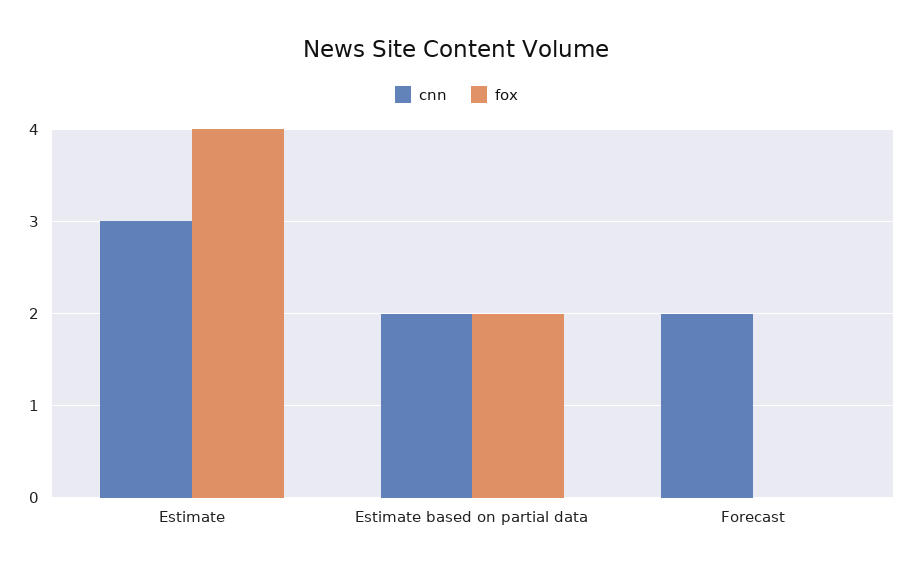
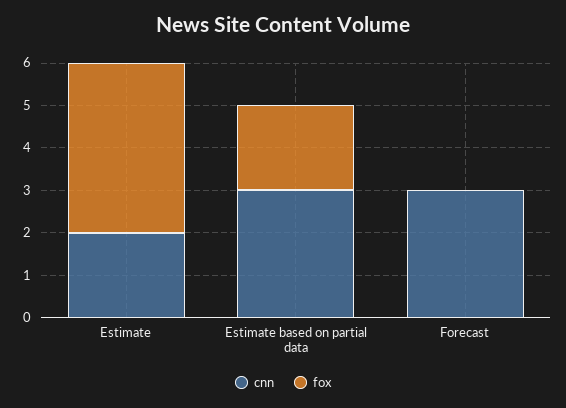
cnn, Estimate: 3 -> 2
cnn, Estimate based on partial data: 2 -> 3
cnn, Forecast: 2 -> 3

